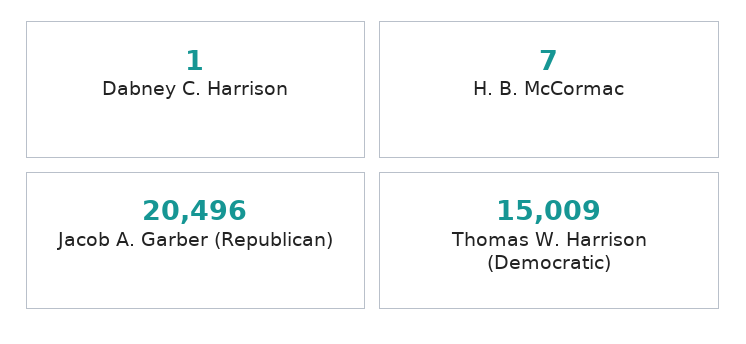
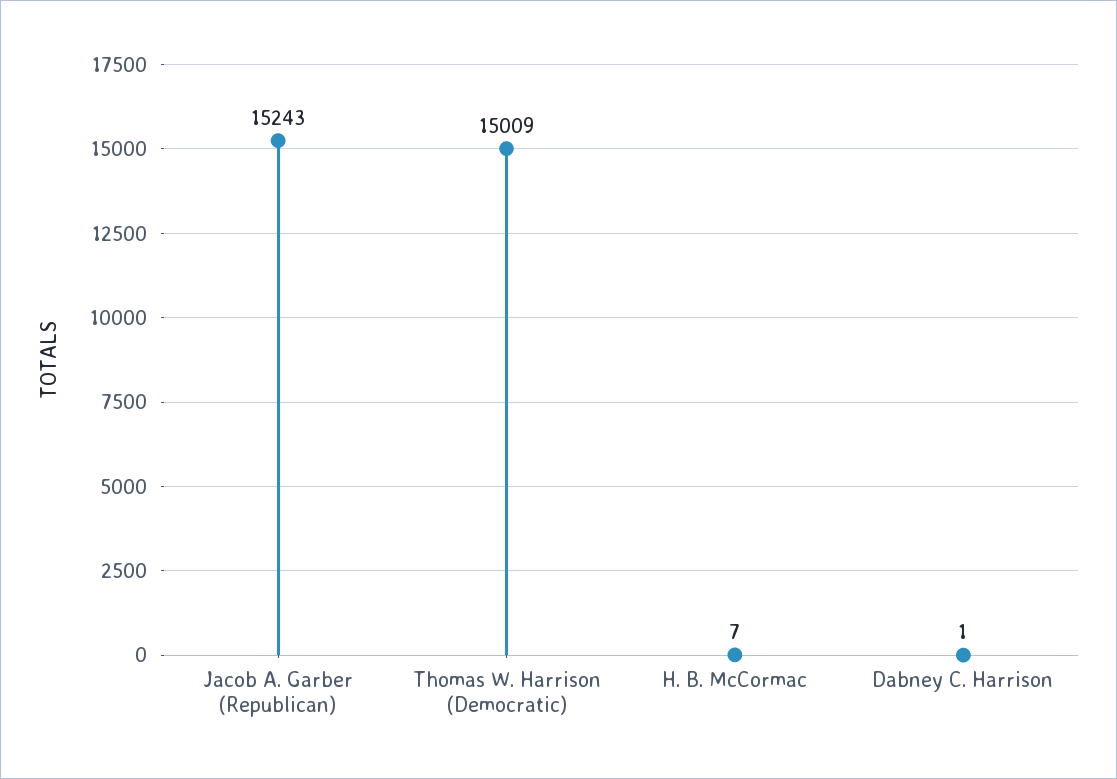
Jacob A. Garber (Republican): 20496 -> 15243

